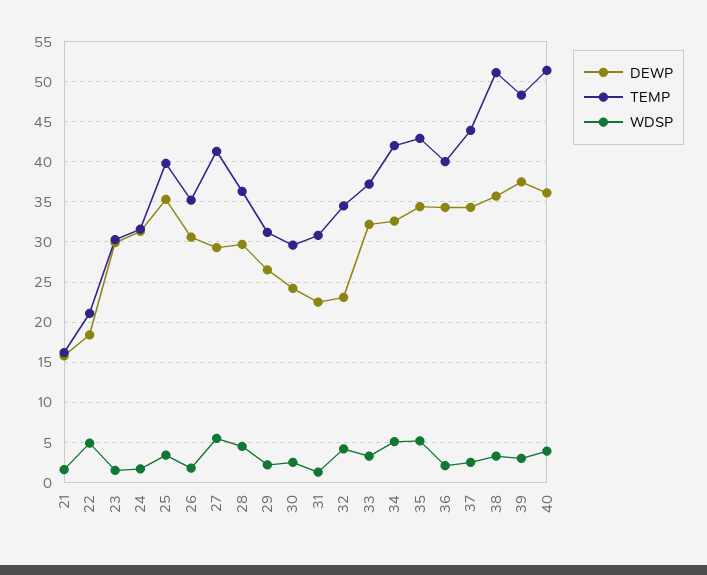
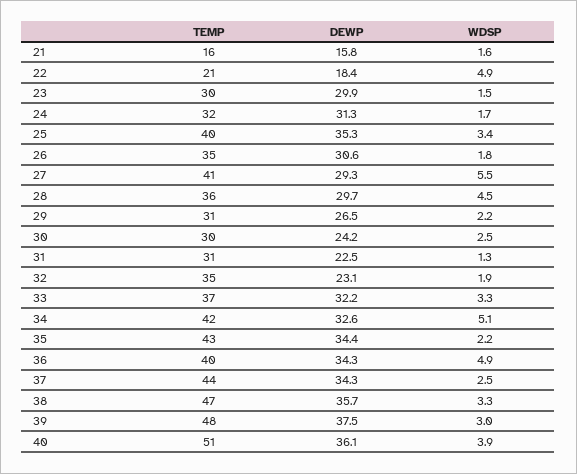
WDSP, 32: 4 -> 1.9
WDSP, 35: 5 -> 2.2
WDSP, 36: 2 -> 4.9
TEMP, 38: 51 -> 47

